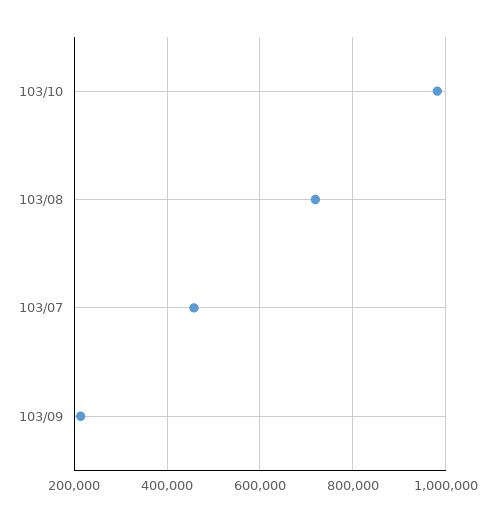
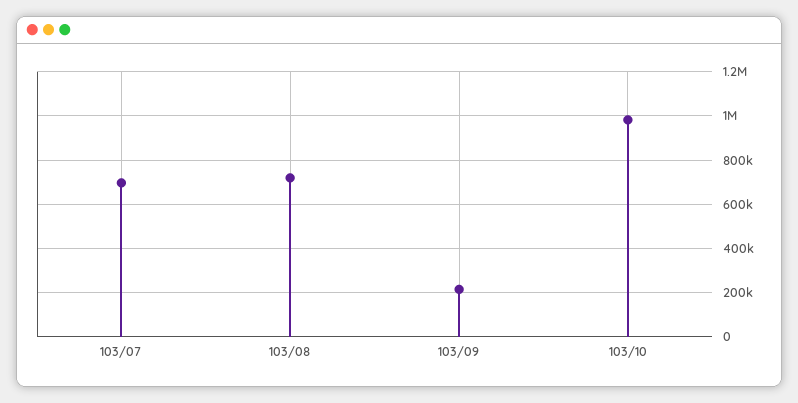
103/07: 460000 -> 700000

